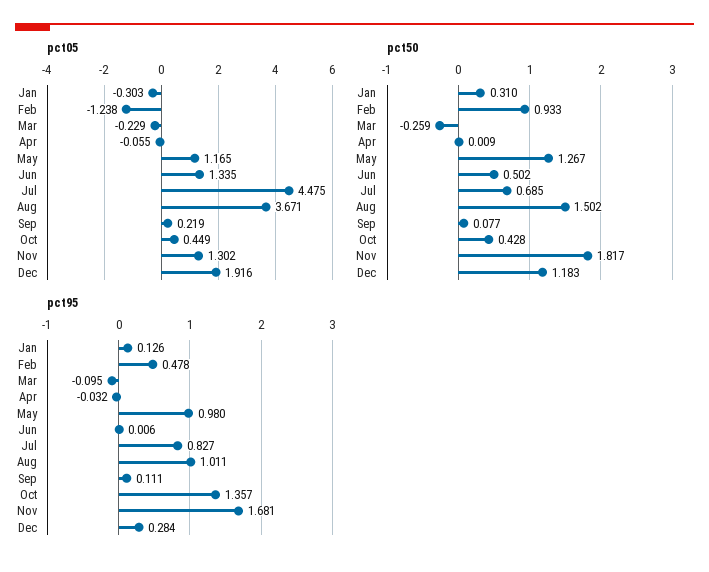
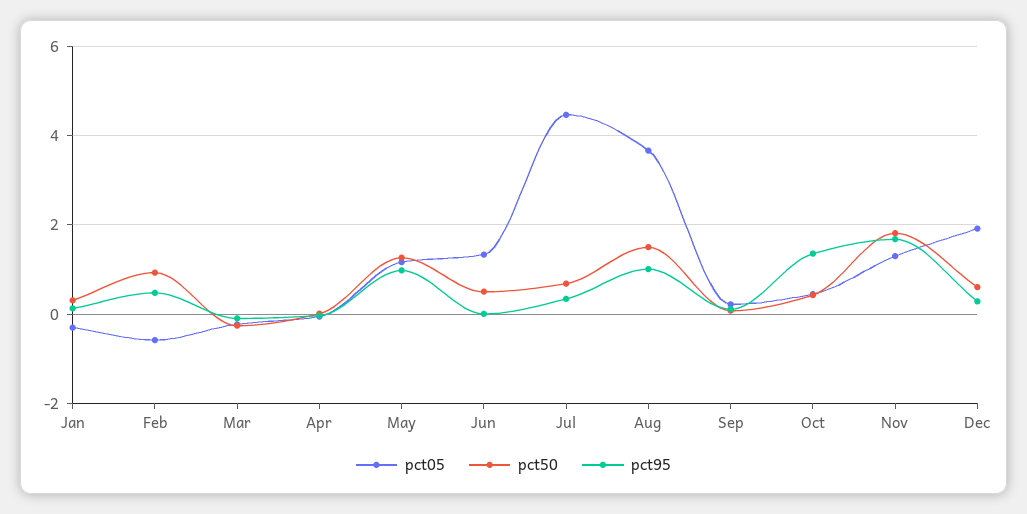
pct05, Feb: -1.238 -> -0.6
pct50, Dec: 1.183 -> 0.6
pct95, Jul: 0.827 -> 0.4

